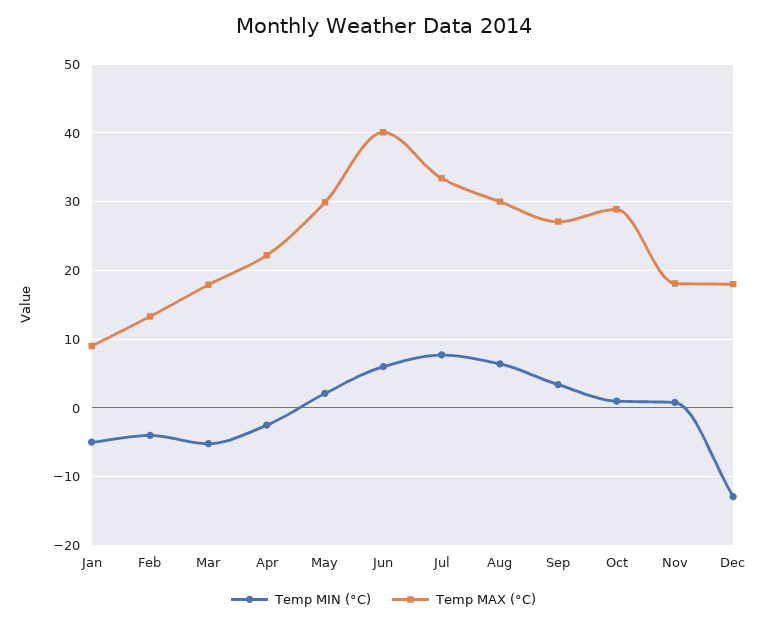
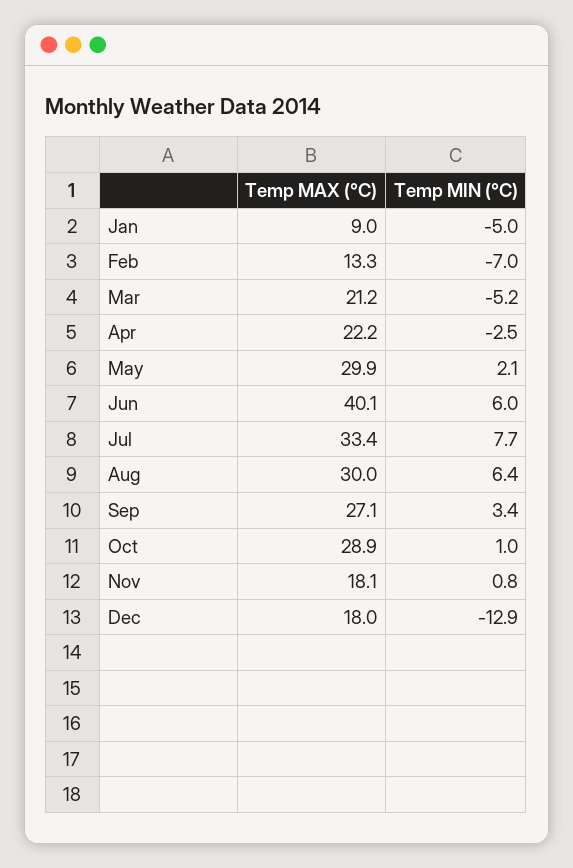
Temp MIN (°C), Feb: -4 -> -7
Temp MAX (°C), Mar: 18 -> 21.2

